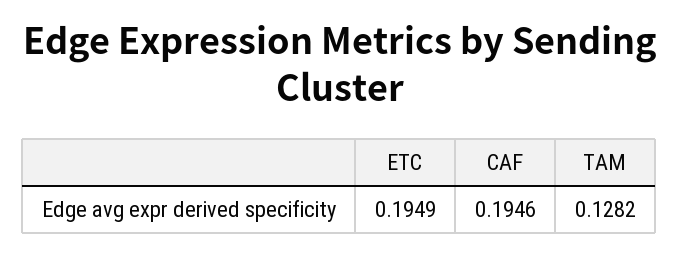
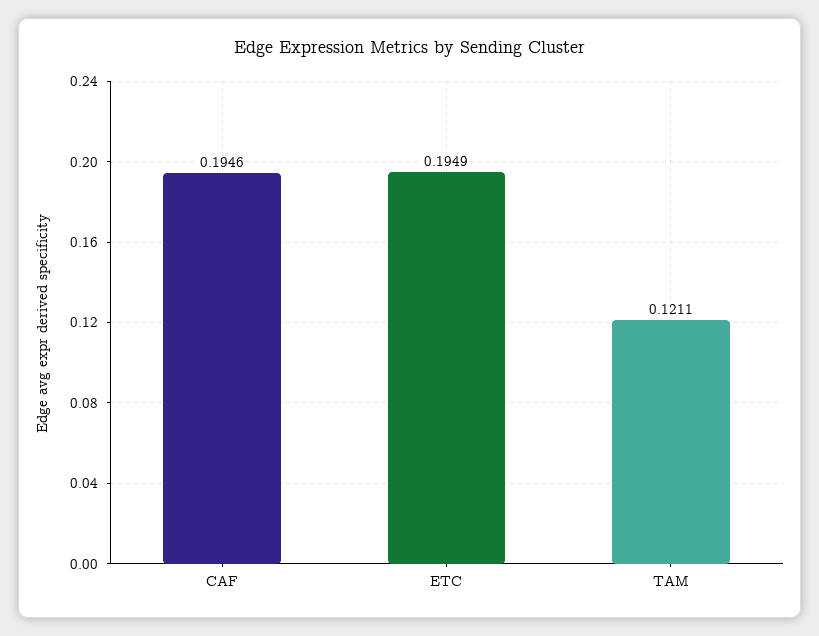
TAM: 0.1282 -> 0.1211

